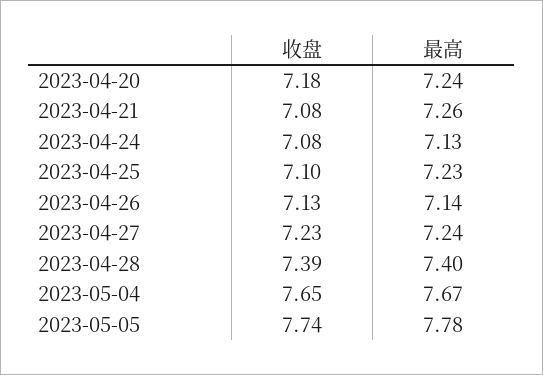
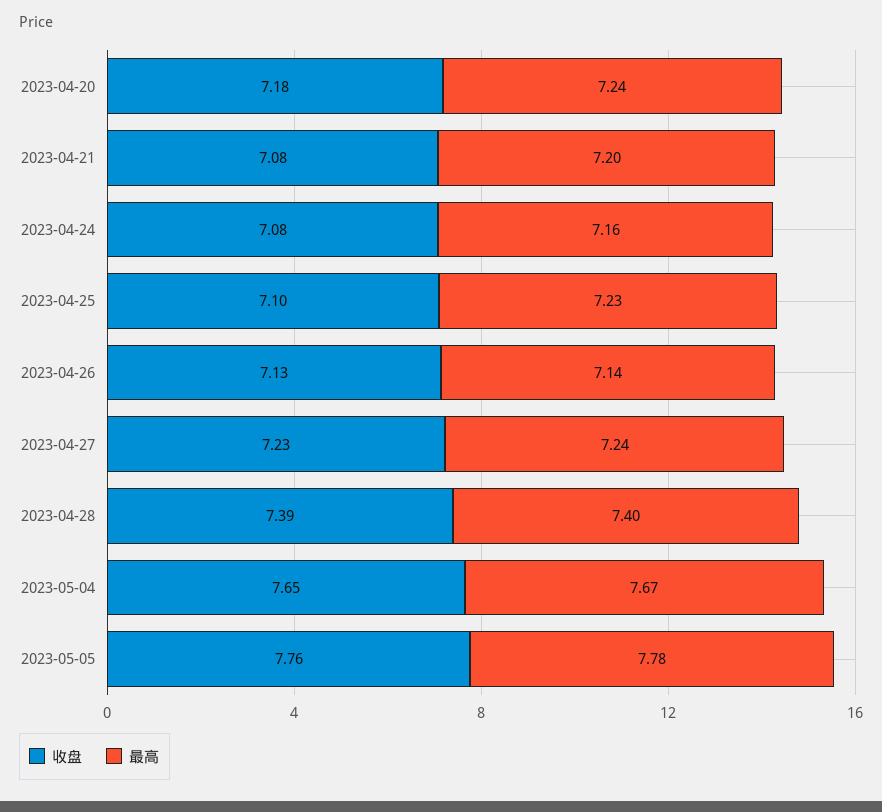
最高, 2023-04-21: 7.26 -> 7.2
最高, 2023-04-24: 7.13 -> 7.16
收盘, 2023-05-05: 7.74 -> 7.76

